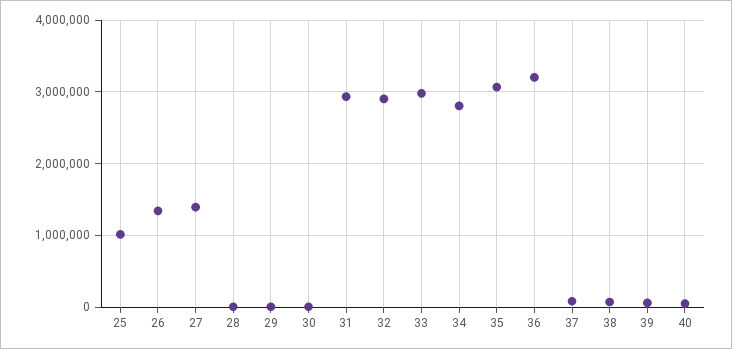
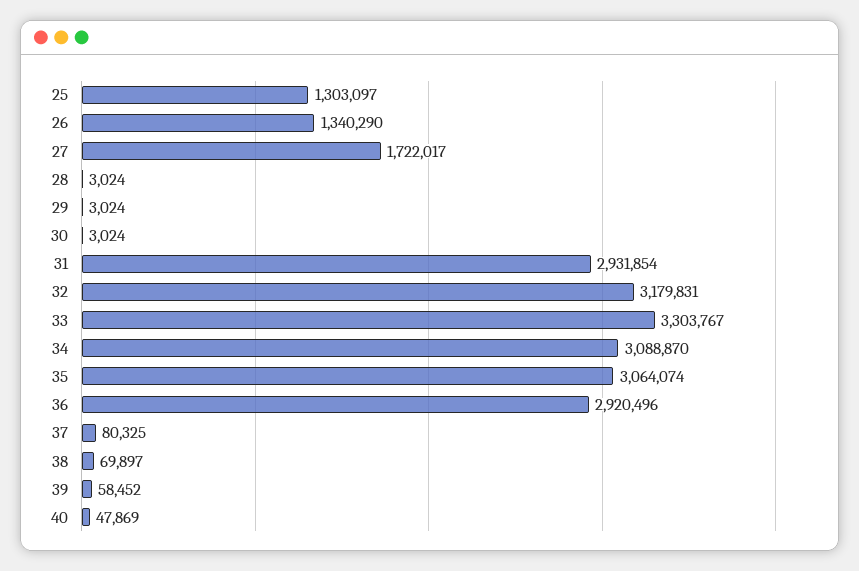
25: 1000000 -> 1303097
27: 1400000 -> 1722017
32: 2900000 -> 3179831
33: 3000000 -> 3303767
34: 2800000 -> 3088870
36: 3200000 -> 2920496

